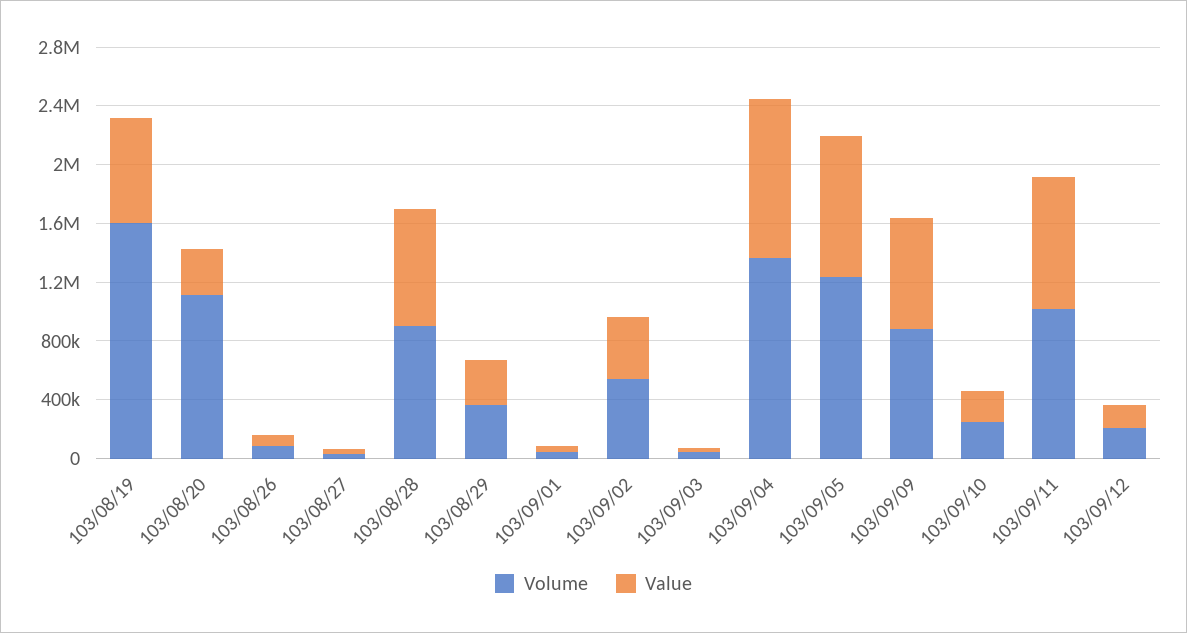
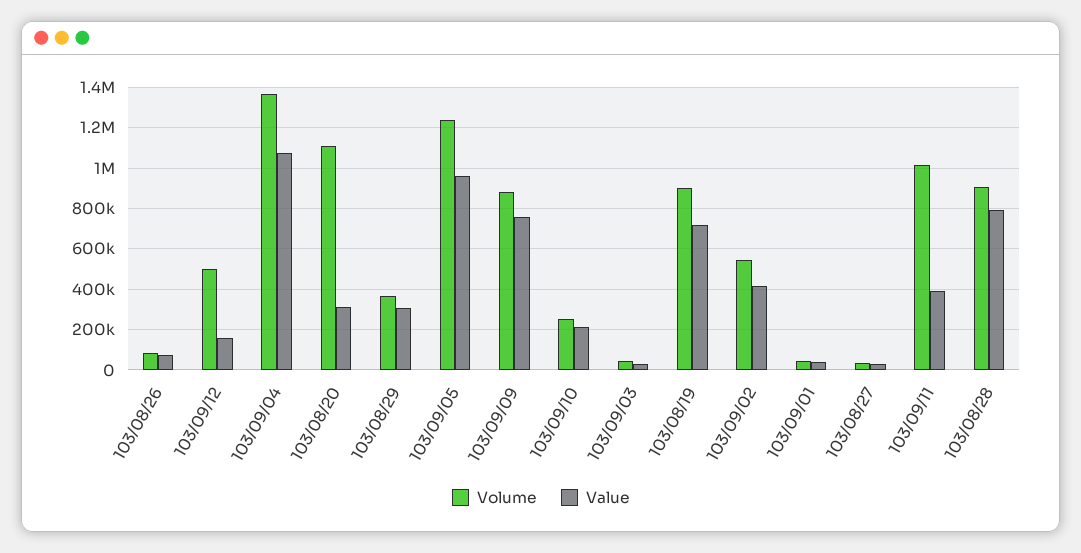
Volume, 103/08/19: 1600000 -> 900000
Value, 103/09/11: 900000 -> 400000
Volume, 103/09/12: 200000 -> 500000

